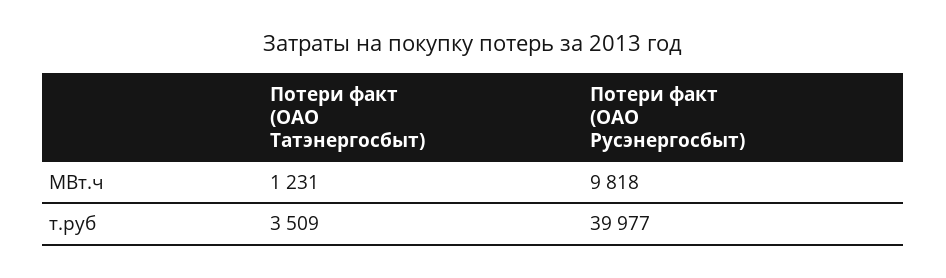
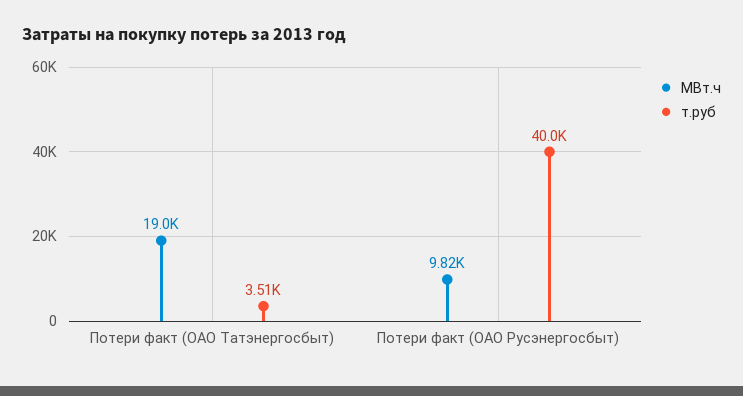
МВт.ч, Потери факт (ОАО Татэнергосбыт): 1231 -> 19000

